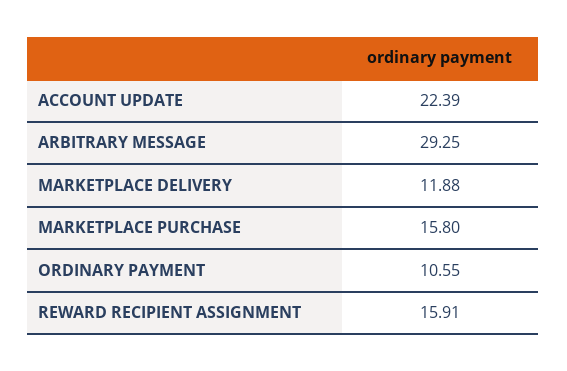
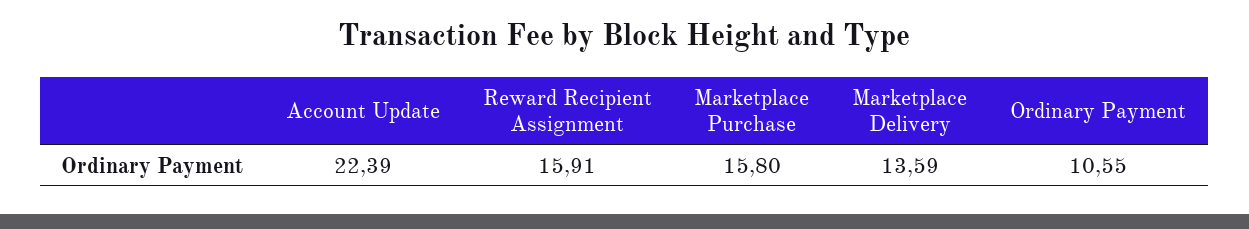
ARBITRARY MESSAGE: 29.25 -> none
MARKETPLACE DELIVERY: 11.88 -> 13.59

